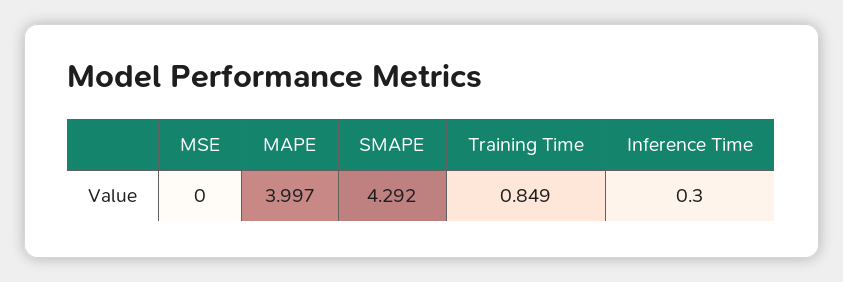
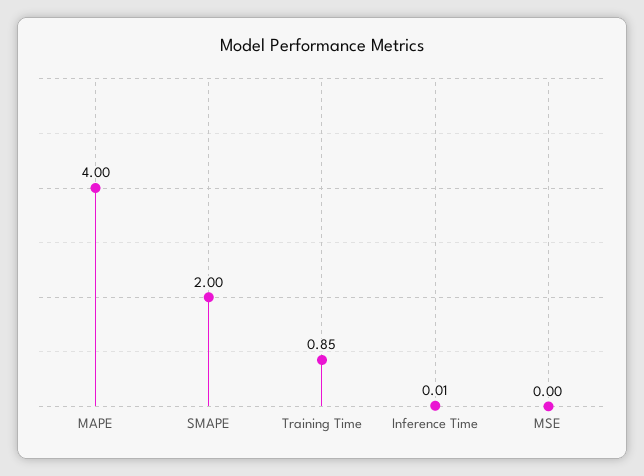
SMAPE: 4.292 -> 2
Inference Time: 0.3 -> 0.01

